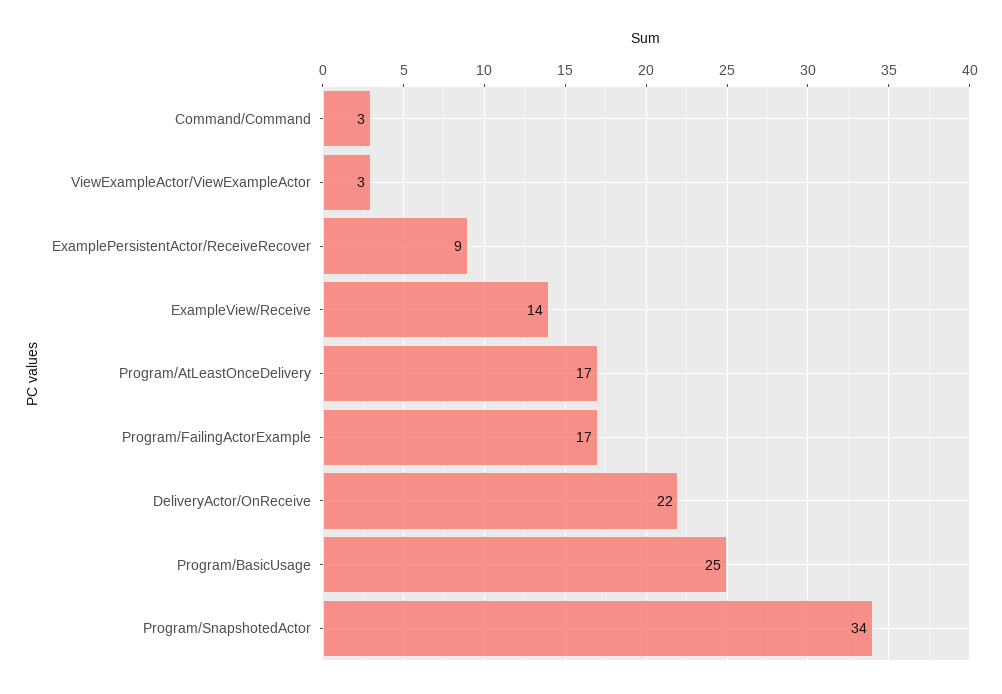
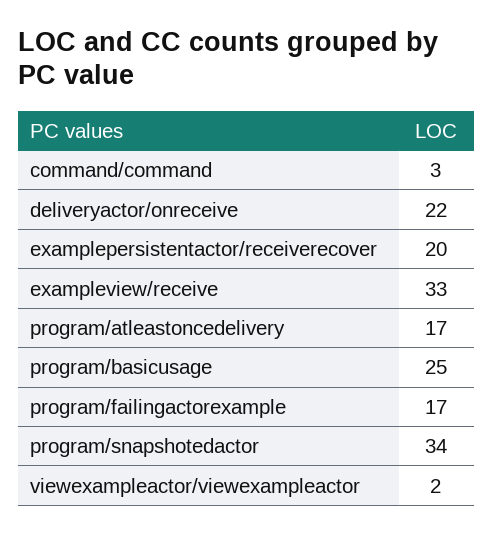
ViewExampleActor/ViewExampleActor: 3 -> 2
ExamplePersistentActor/ReceiveRecover: 9 -> 20
ExampleView/Receive: 14 -> 33

